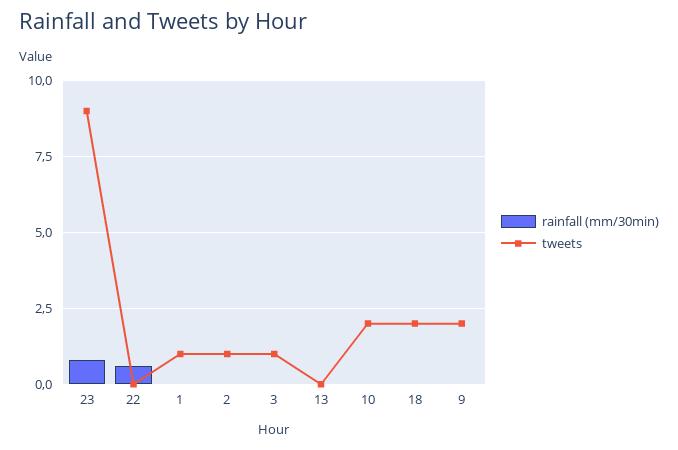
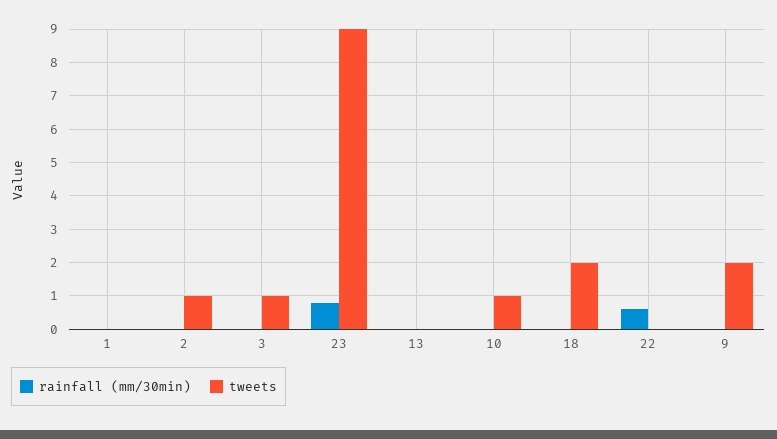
tweets, 1: 1 -> 0
tweets, 10: 2 -> 1

